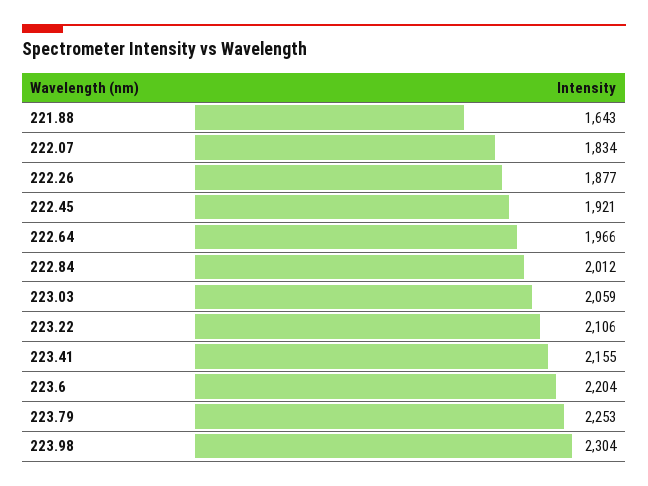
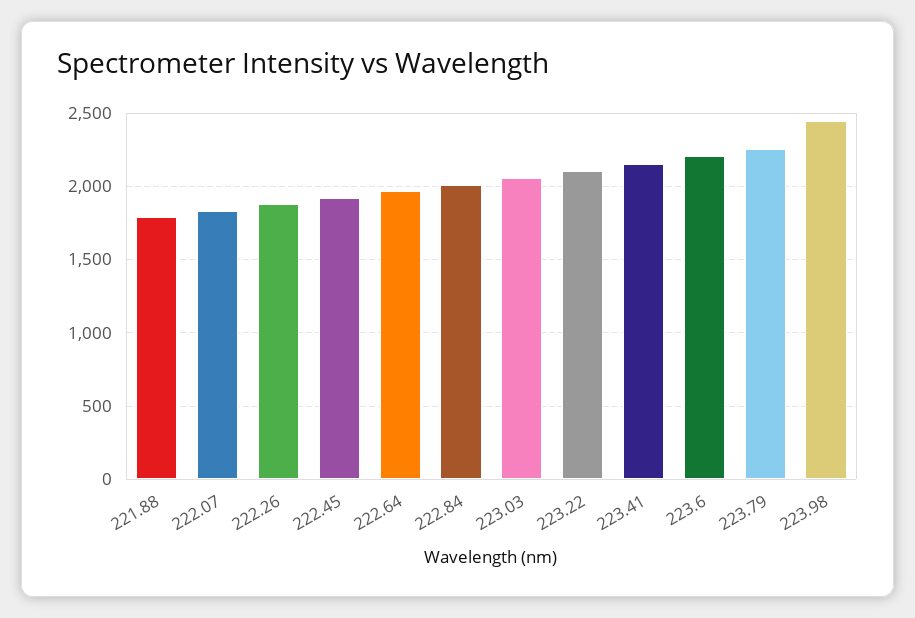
221.88: 1643 -> 1800
223.98: 2304 -> 2450

